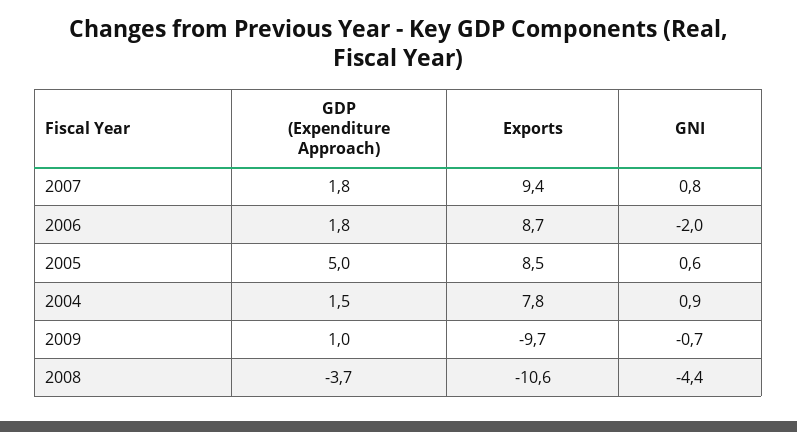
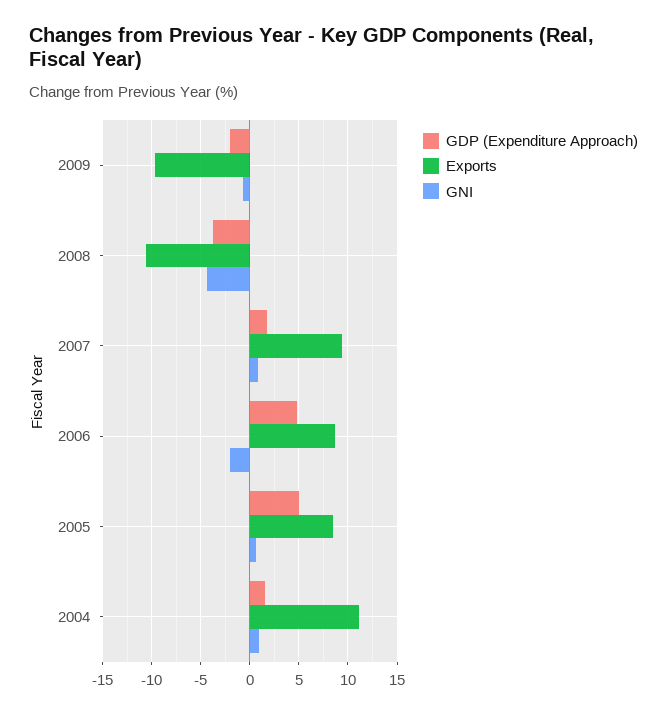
GDP (Expenditure Approach), 2006: 1.8 -> 5
Exports, 2004: 7.8 -> 11
GDP (Expenditure Approach), 2009: 1 -> -2

